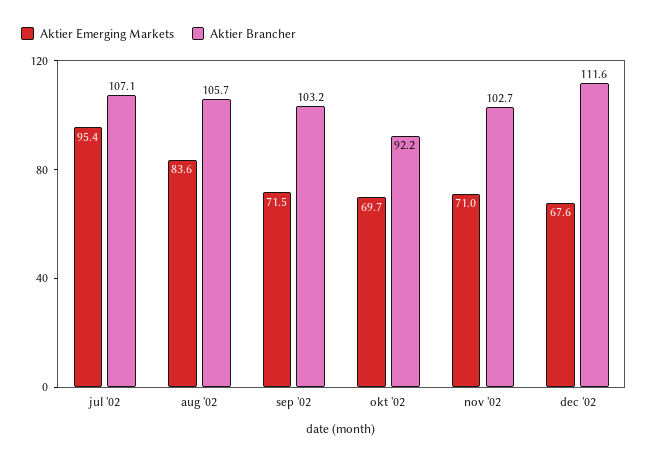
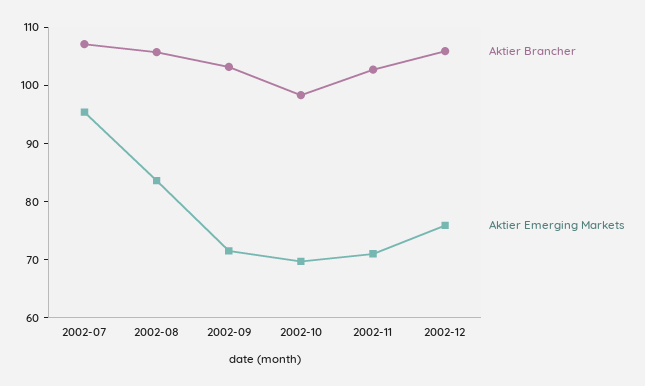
Aktier Brancher, okt '02: 92.2 -> 98
Aktier Emerging Markets, dec '02: 67.6 -> 76
Aktier Brancher, dec '02: 111.6 -> 106

